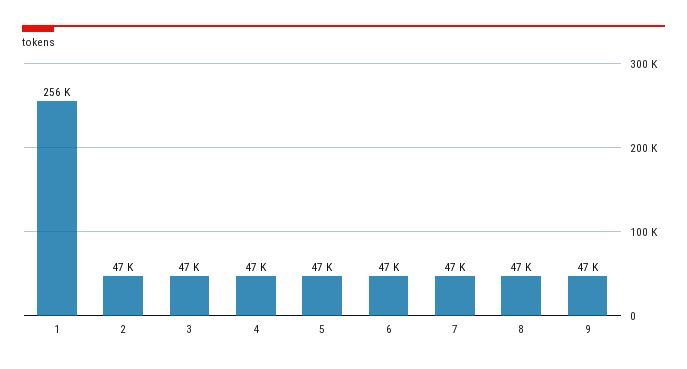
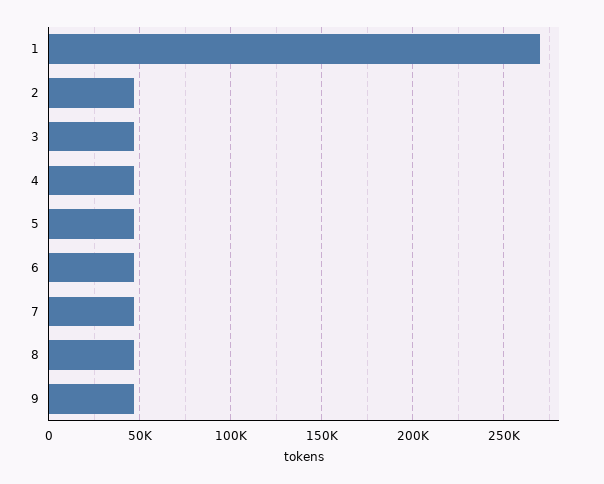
1: 256000 -> 270000

